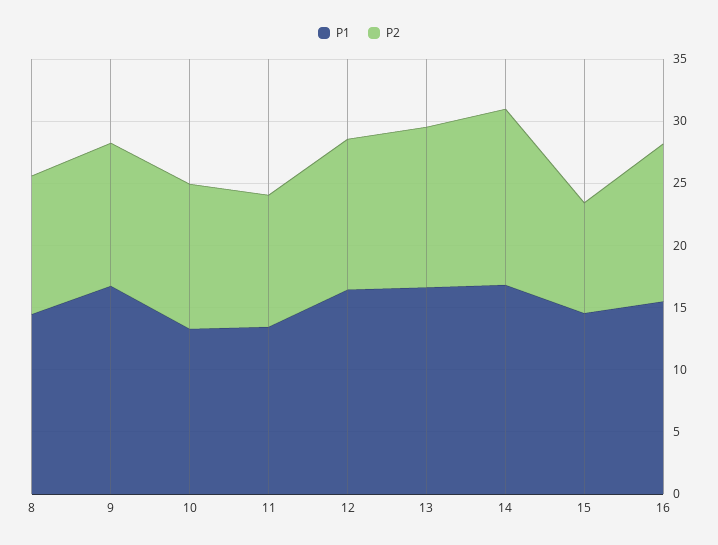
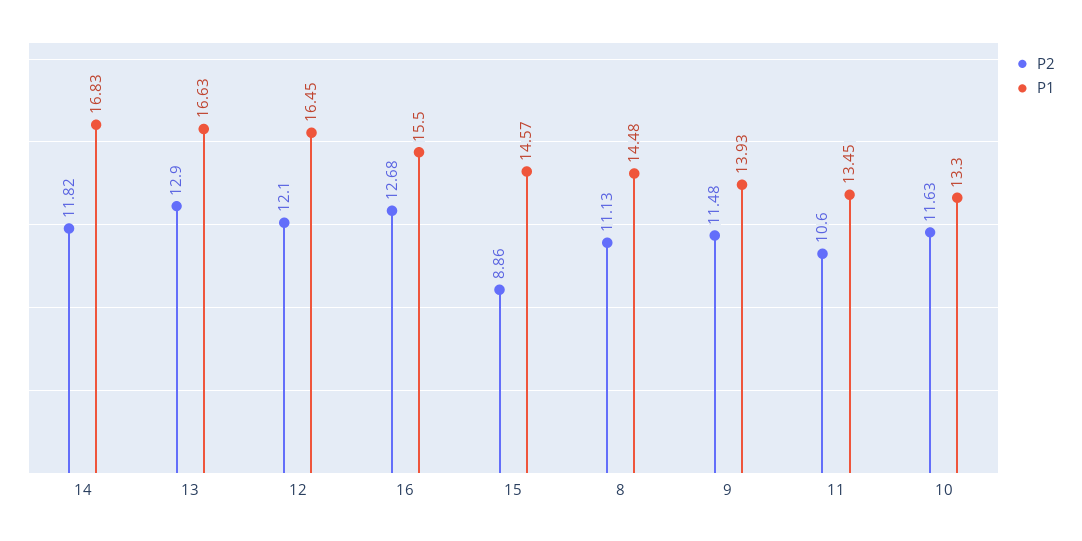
P1, 9: 17 -> 13.93
P2, 14: 14 -> 11.82

